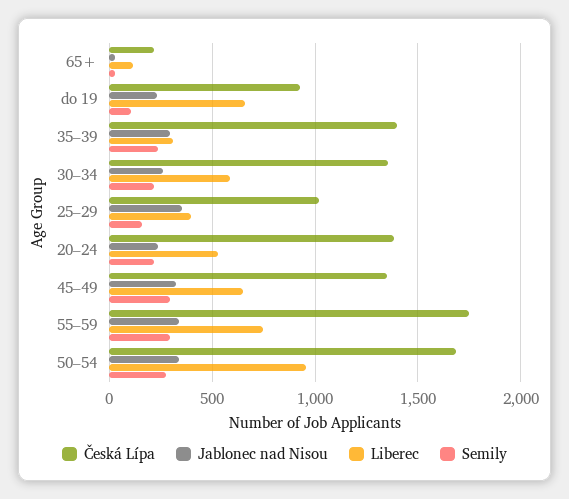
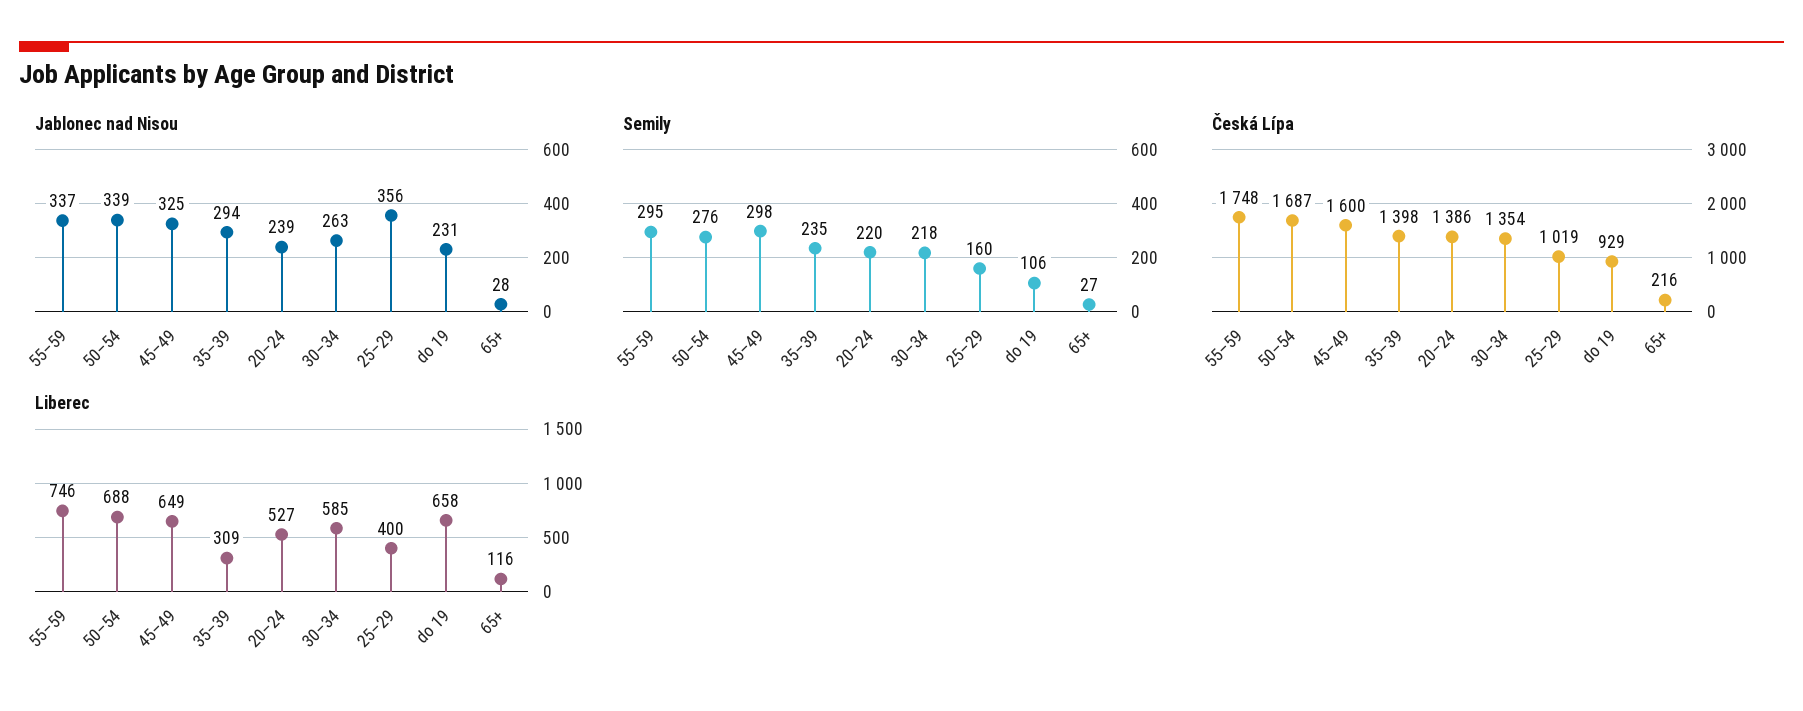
Česká Lípa, 45–49: 1350 -> 1600
Liberec, 50–54: 950 -> 688

